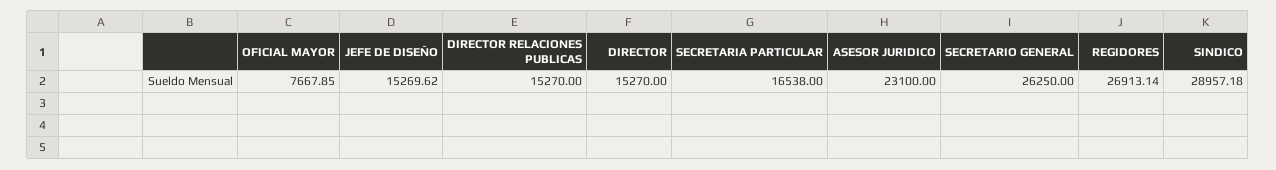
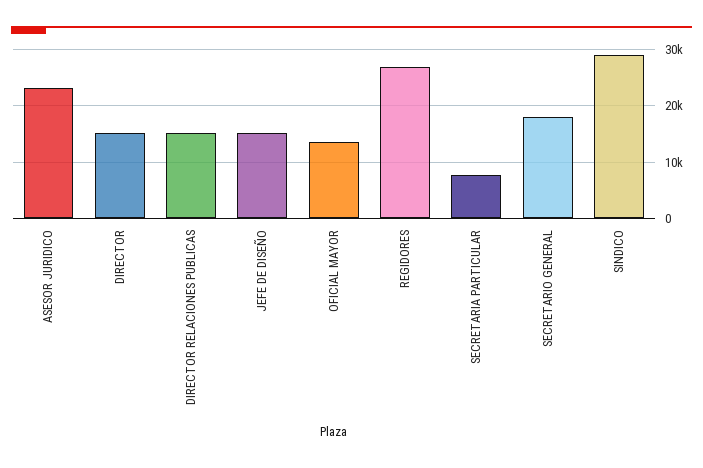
OFICIAL MAYOR: 7667.85 -> 14000
SECRETARIA PARTICULAR: 16538 -> 8000
SECRETARIO GENERAL: 26250 -> 18000

